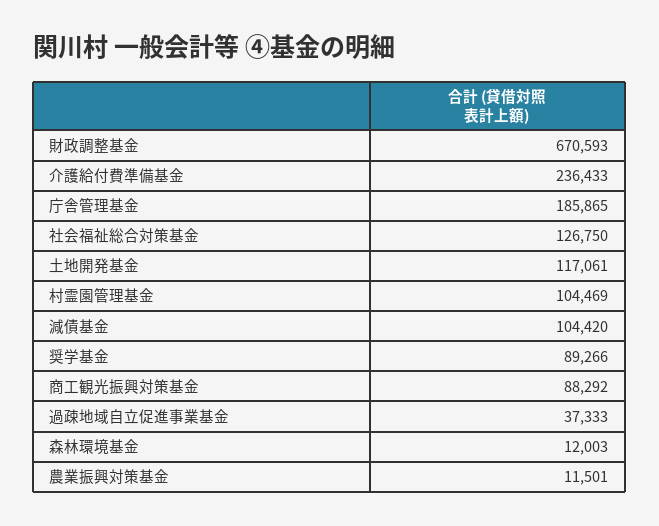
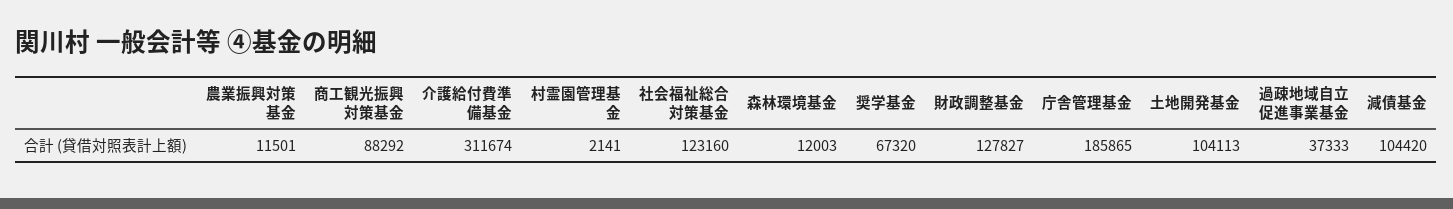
財政調整基金: 670593 -> 127827
介護給付費準備基金: 236433 -> 311674
社会福祉総合対策基金: 126750 -> 123160
土地開発基金: 117061 -> 104113
村霊園管理基金: 104469 -> 2141
奨学基金: 89266 -> 67320

